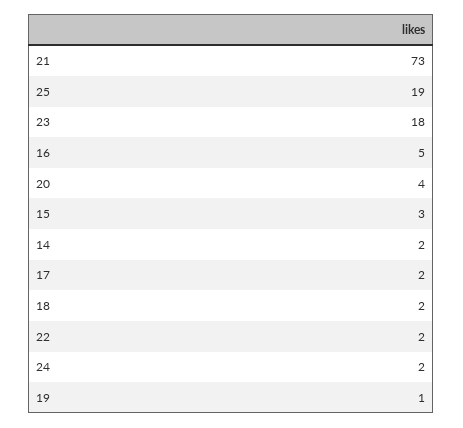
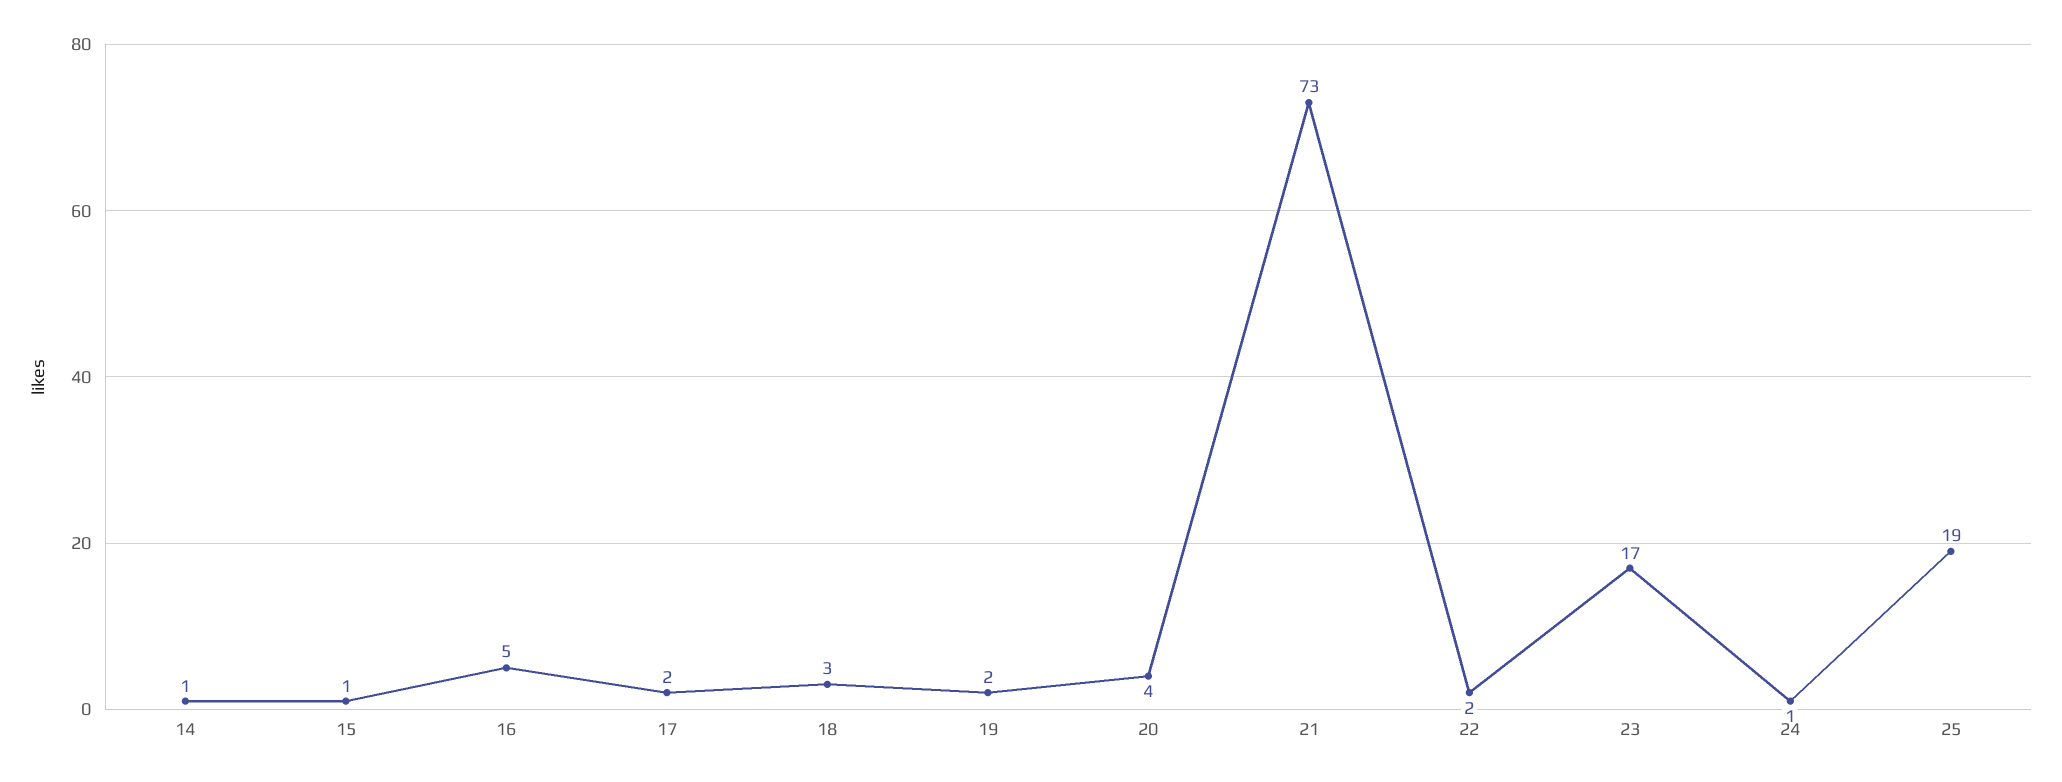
23: 18 -> 17
15: 3 -> 1
14: 2 -> 1
18: 2 -> 3
24: 2 -> 1
19: 1 -> 2

